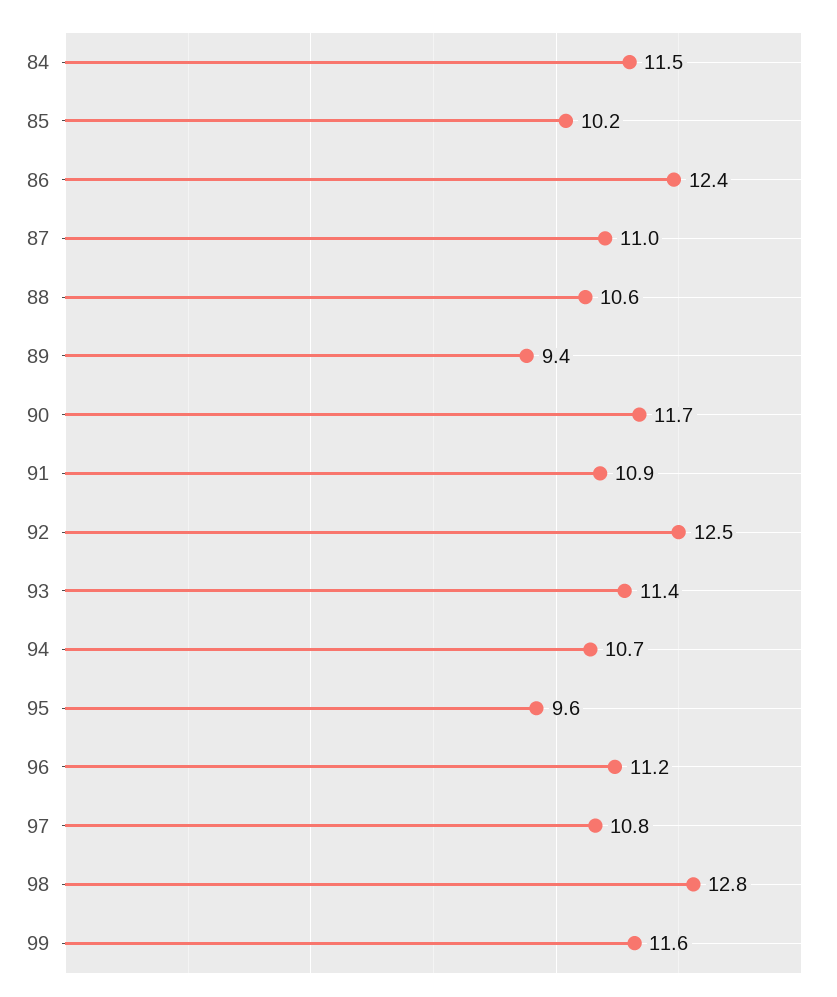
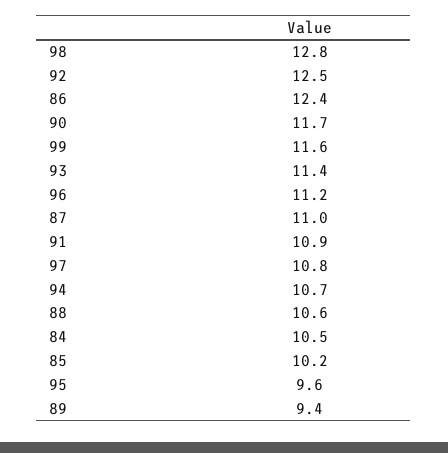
84: 11.5 -> 10.5

